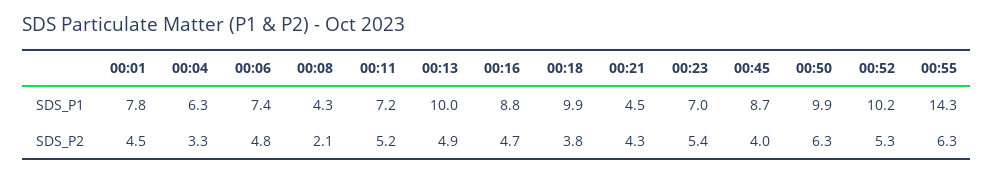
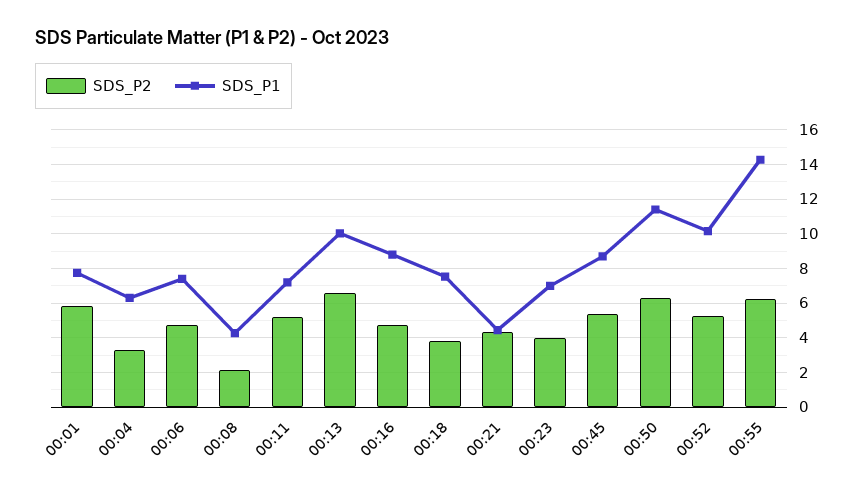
SDS_P1, 00:18: 9.9 -> 7.5
SDS_P1, 00:50: 9.9 -> 11.5
SDS_P2, 00:01: 4.5 -> 6
SDS_P2, 00:13: 4.9 -> 6.5
SDS_P2, 00:23: 5.4 -> 4
SDS_P2, 00:45: 4 -> 5.5

